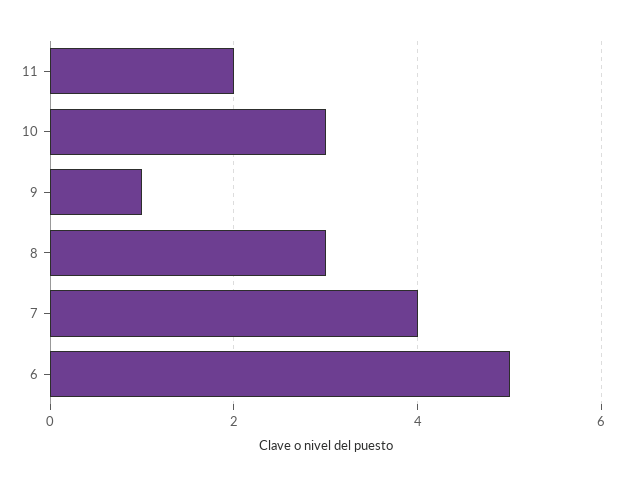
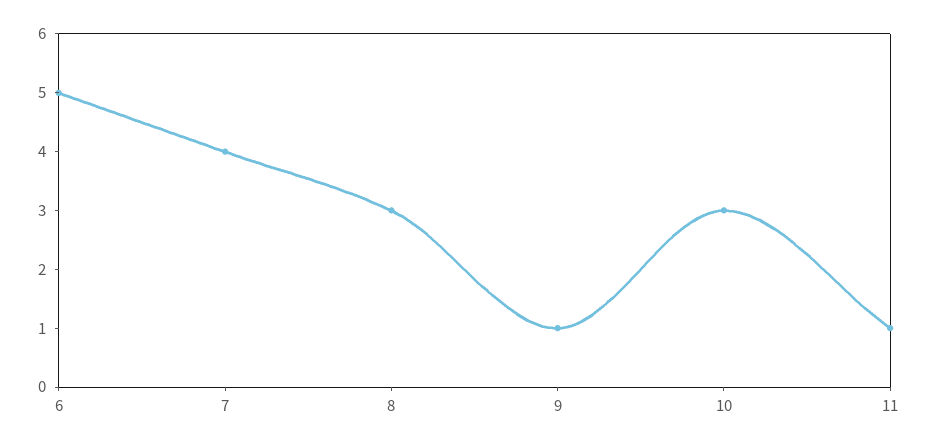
11: 2 -> 1

